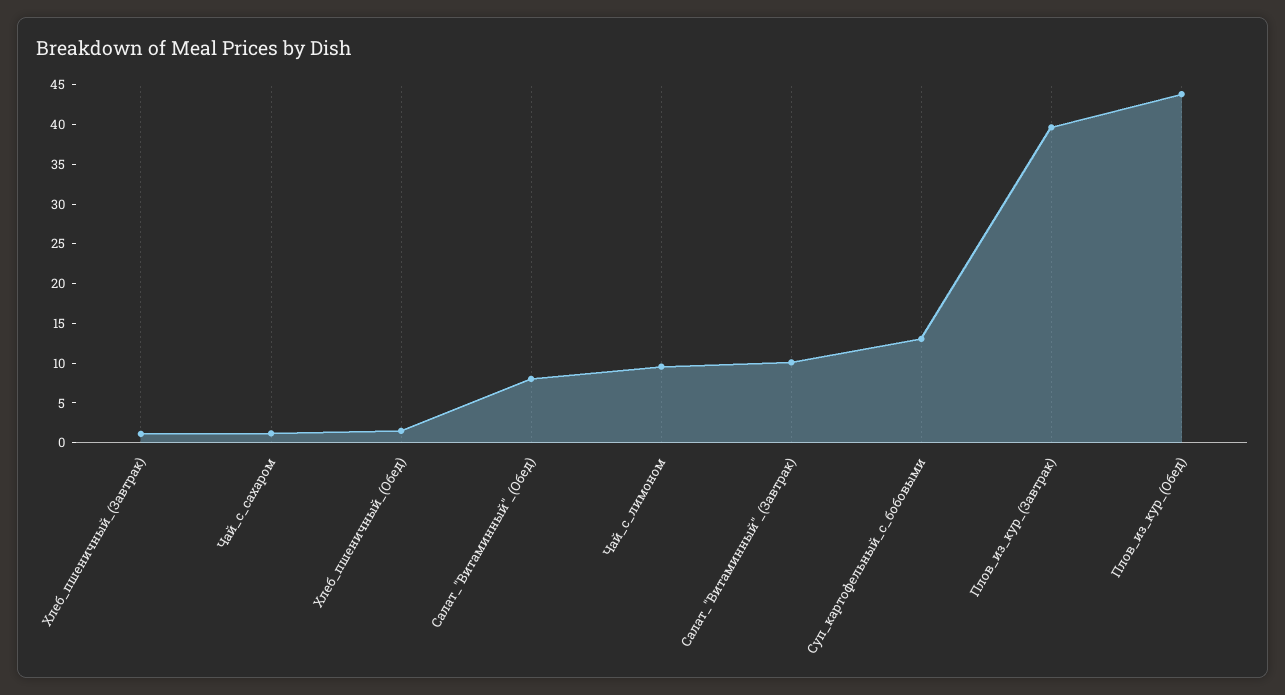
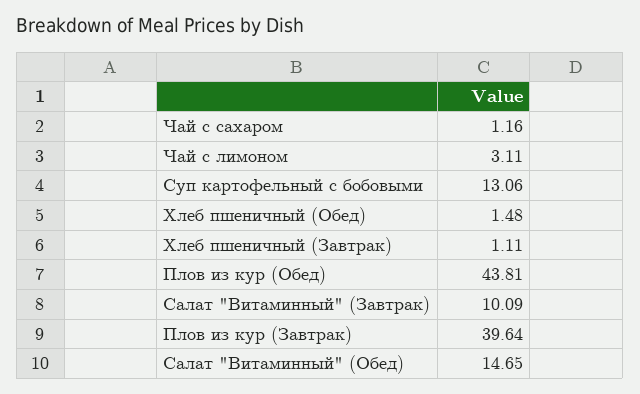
Салат_"Витаминный"_(Обед): 7.5 -> 14.65
Чай_с_лимоном: 10 -> 3.11

